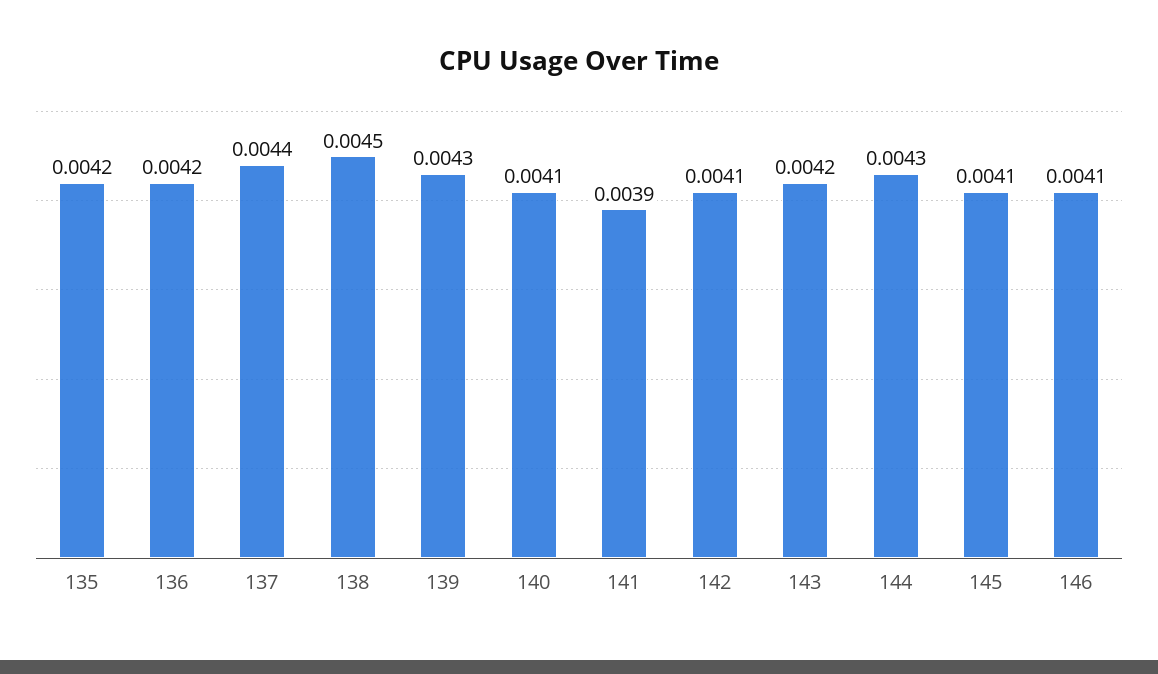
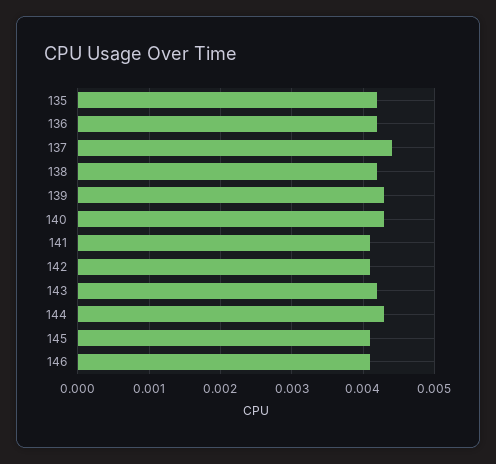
138: 0.0045 -> 0.0042
140: 0.0041 -> 0.0043
141: 0.0039 -> 0.0041

